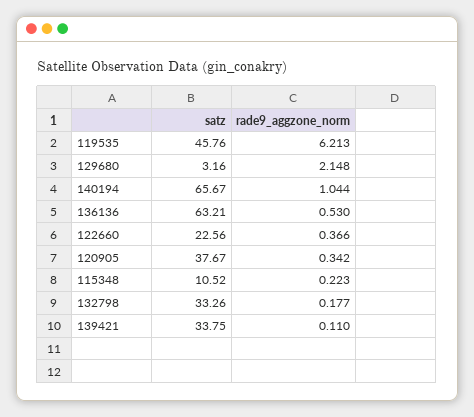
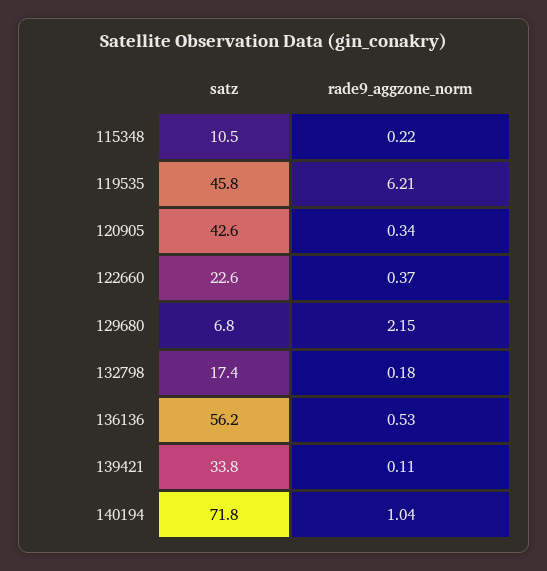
satz, 129680: 3.16 -> 6.8
satz, 140194: 65.67 -> 71.8
satz, 136136: 63.21 -> 56.2
satz, 120905: 37.67 -> 42.6
satz, 132798: 33.26 -> 17.4

